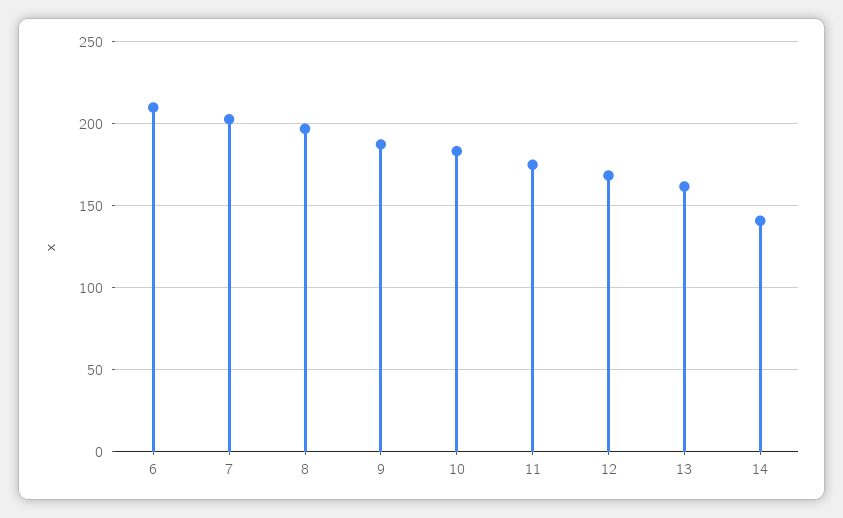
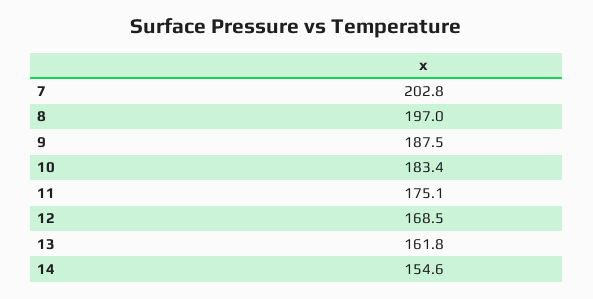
6: 210 -> none
14: 140 -> 154.6

